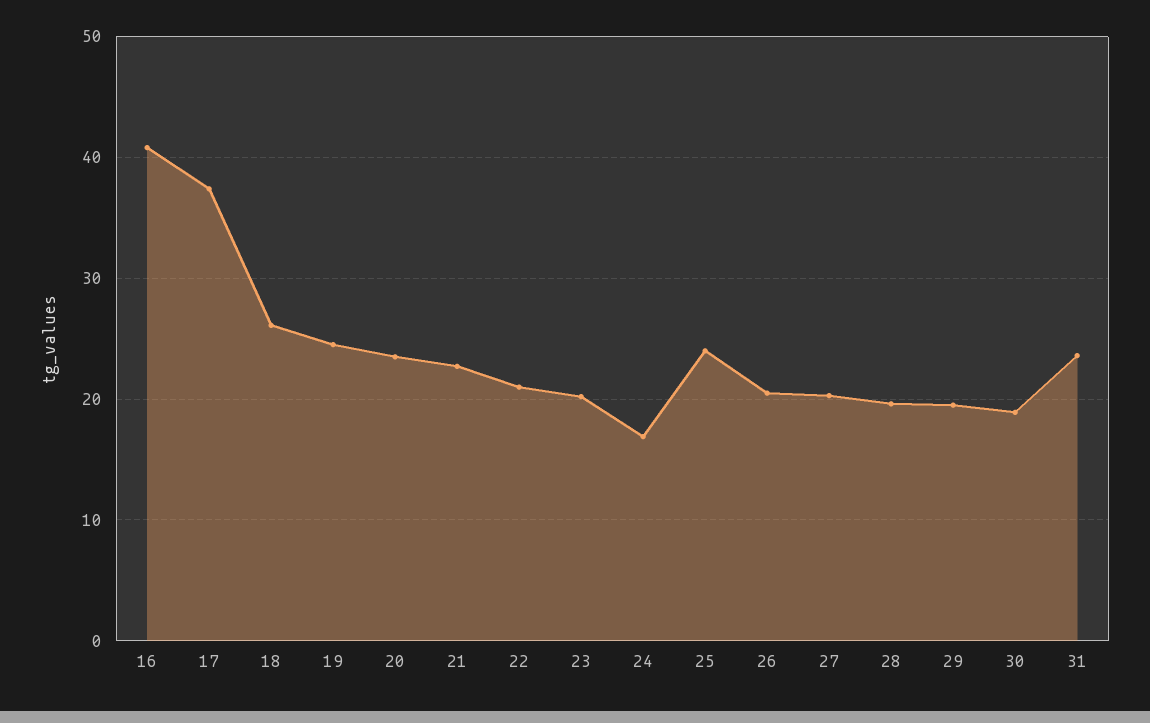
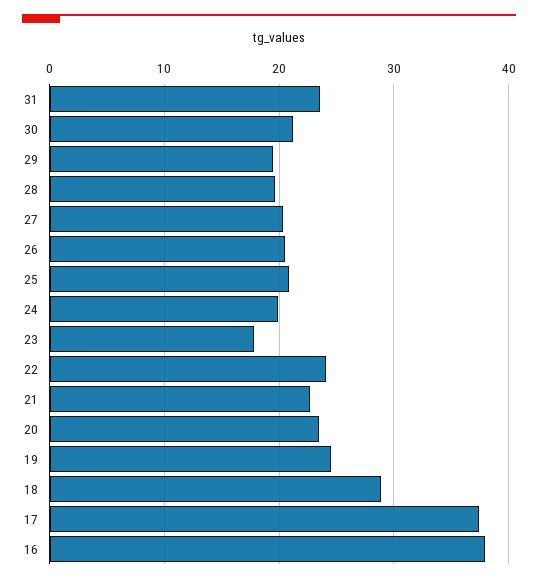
16: 41 -> 38
18: 26 -> 29
22: 21 -> 24
23: 20 -> 18
24: 17 -> 20
25: 24 -> 21
30: 19 -> 21

